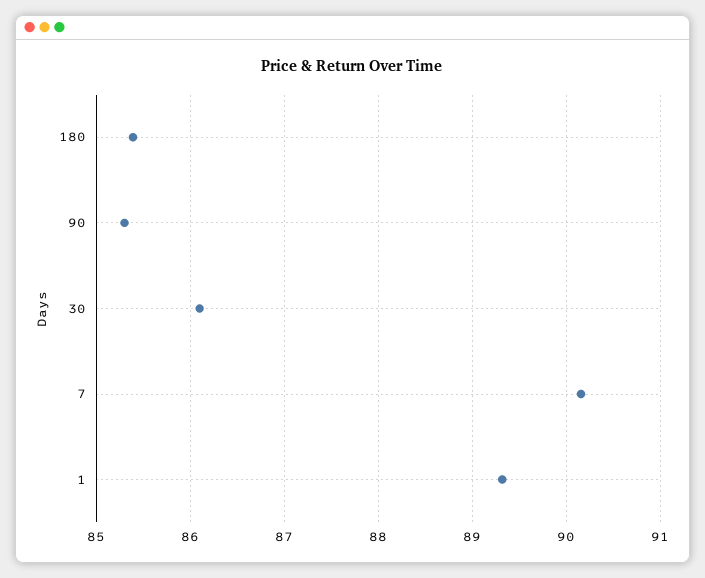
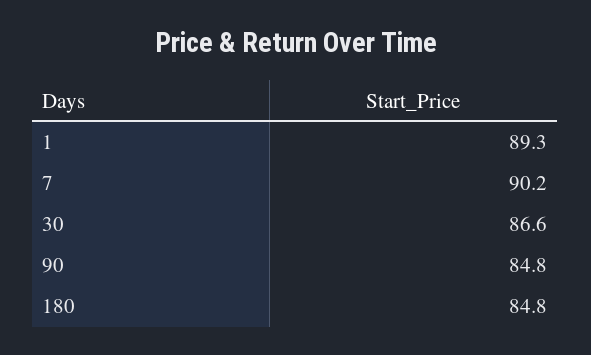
180: 85.4 -> 84.8
90: 85.3 -> 84.8
30: 86.1 -> 86.6

